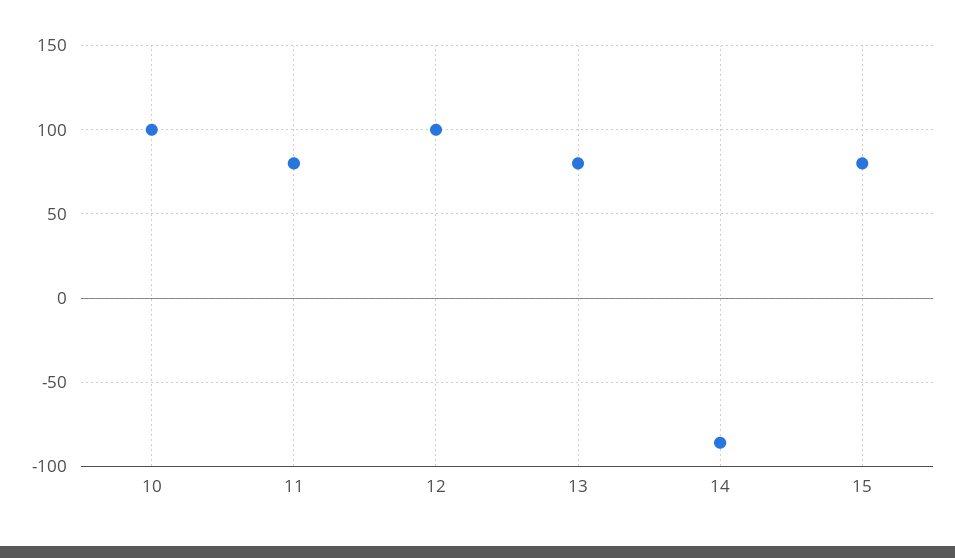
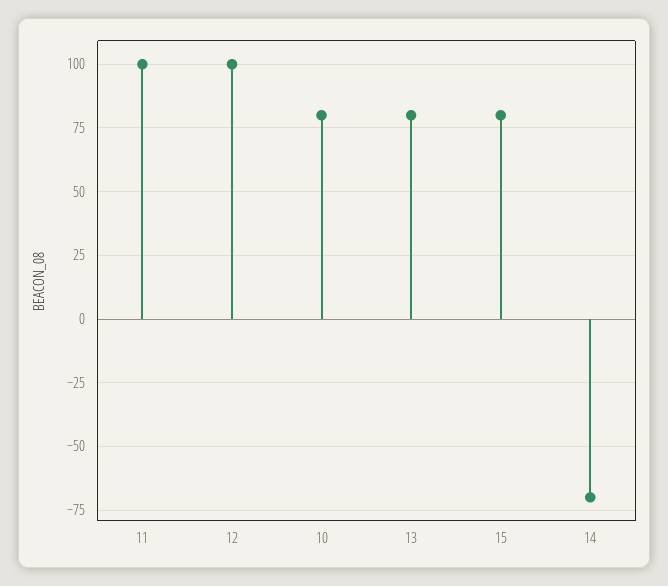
10: 100 -> 80
11: 80 -> 100
14: -85 -> -70

